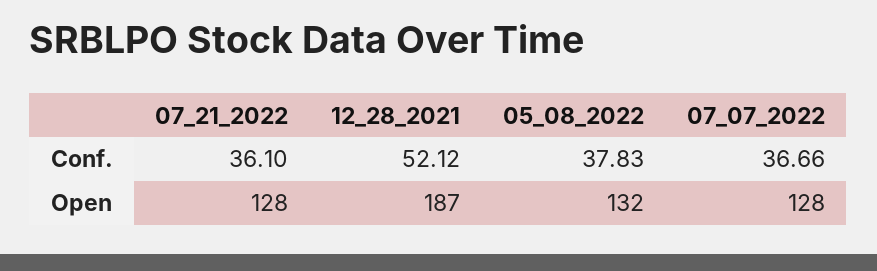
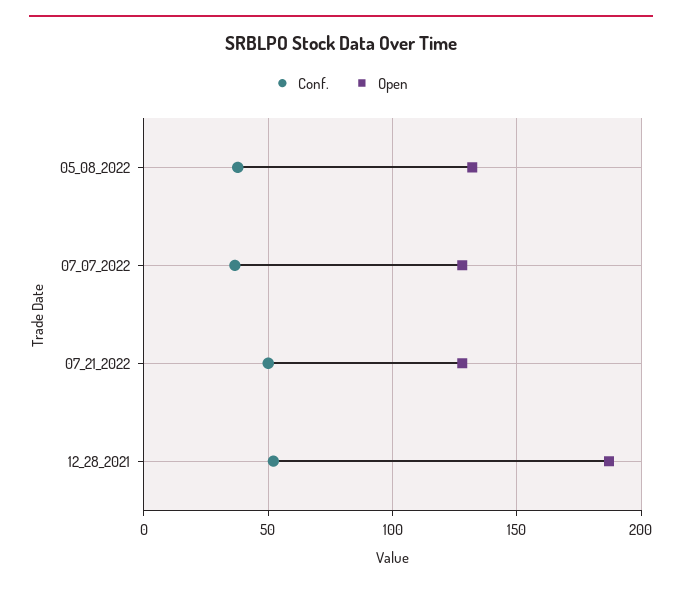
Conf., 07_21_2022: 36.1 -> 50

